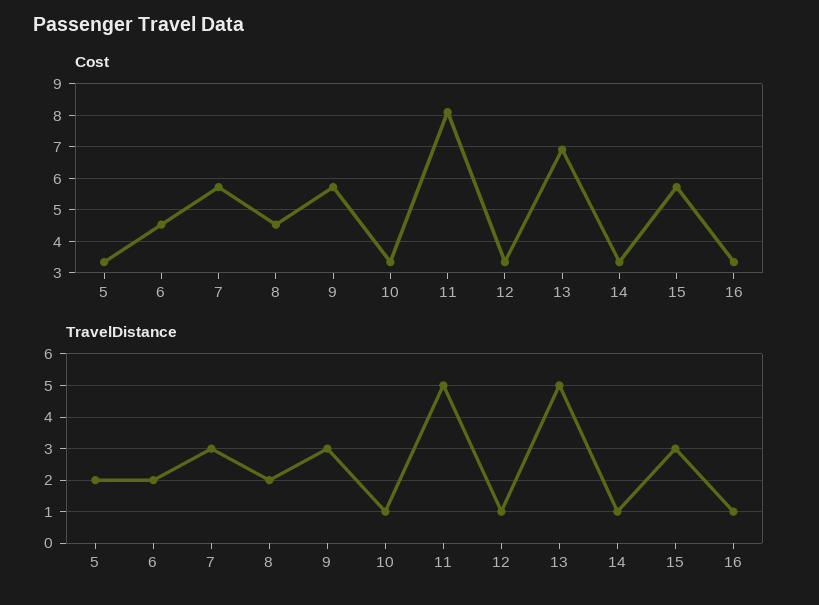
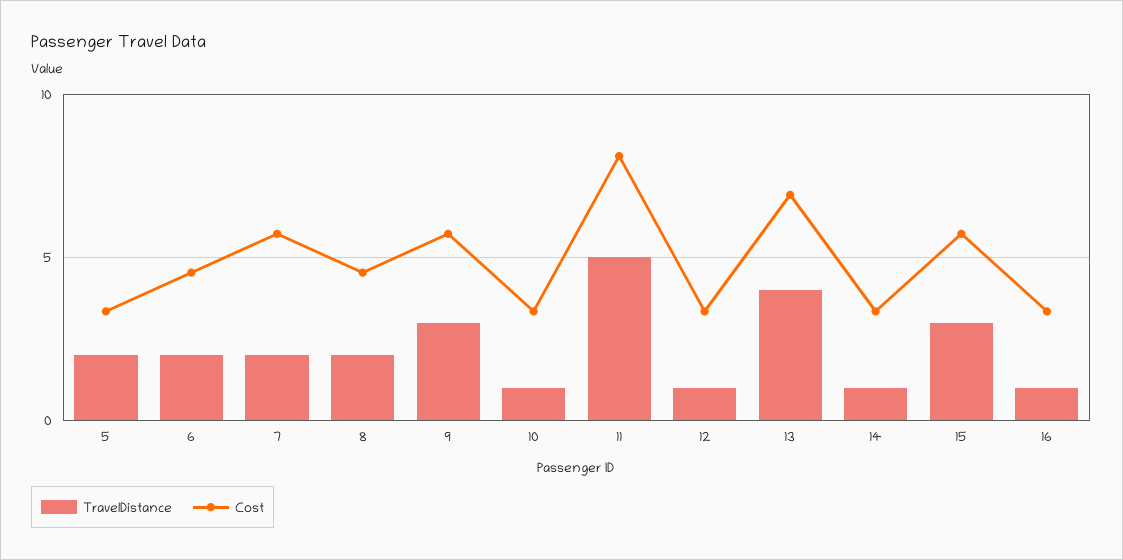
TravelDistance, 7: 3 -> 2
TravelDistance, 13: 5 -> 4

